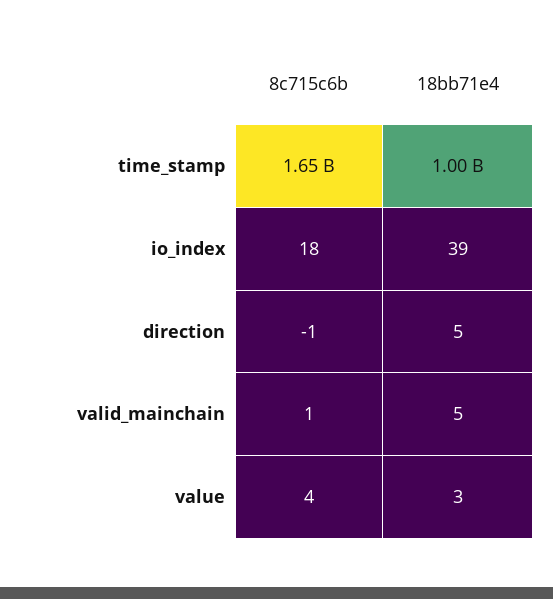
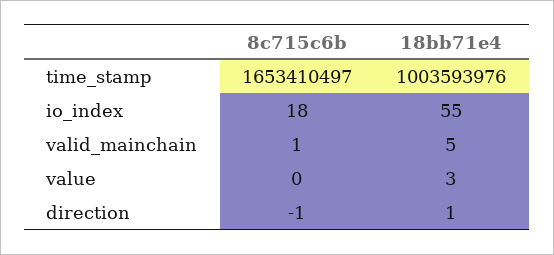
18bb71e4, io_index: 39 -> 55
18bb71e4, direction: 5 -> 1
8c715c6b, value: 4 -> 0

